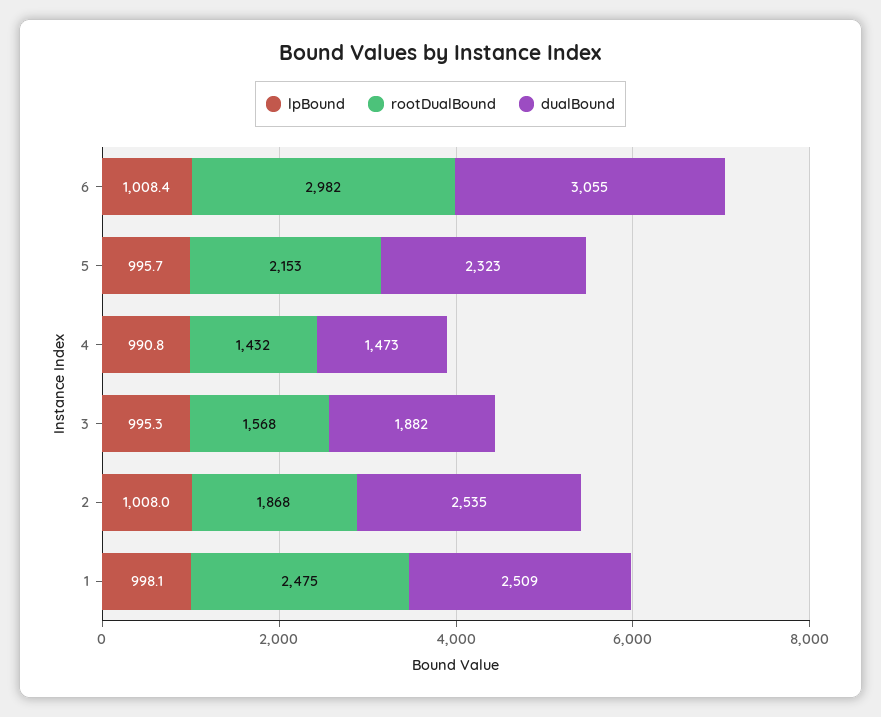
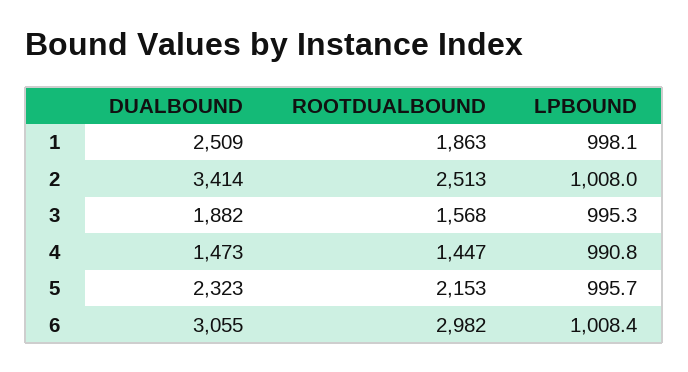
rootDualBound, 4: 1432 -> 1447
rootDualBound, 2: 1868 -> 2513
dualBound, 2: 2535 -> 3414
rootDualBound, 1: 2475 -> 1863

